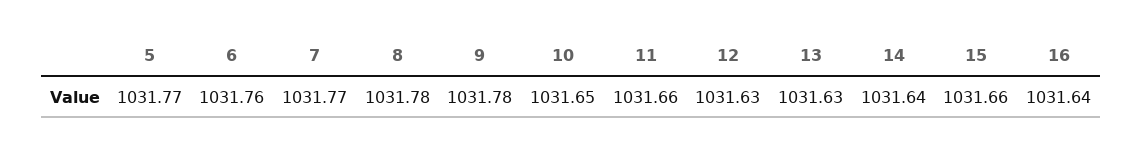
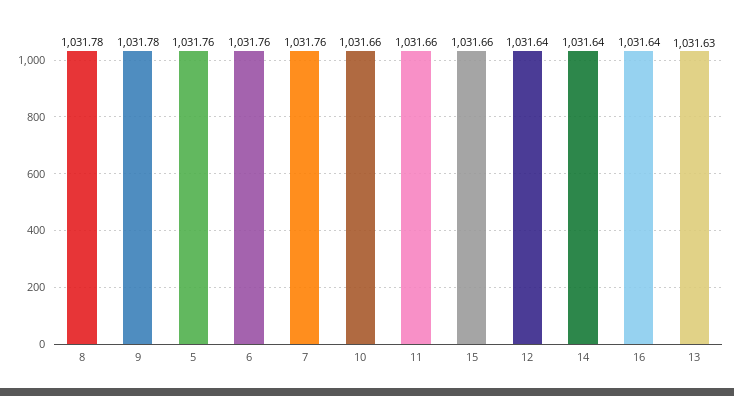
5: 1031.77 -> 1031.76
7: 1031.77 -> 1031.76
10: 1031.65 -> 1031.66
12: 1031.63 -> 1031.64

